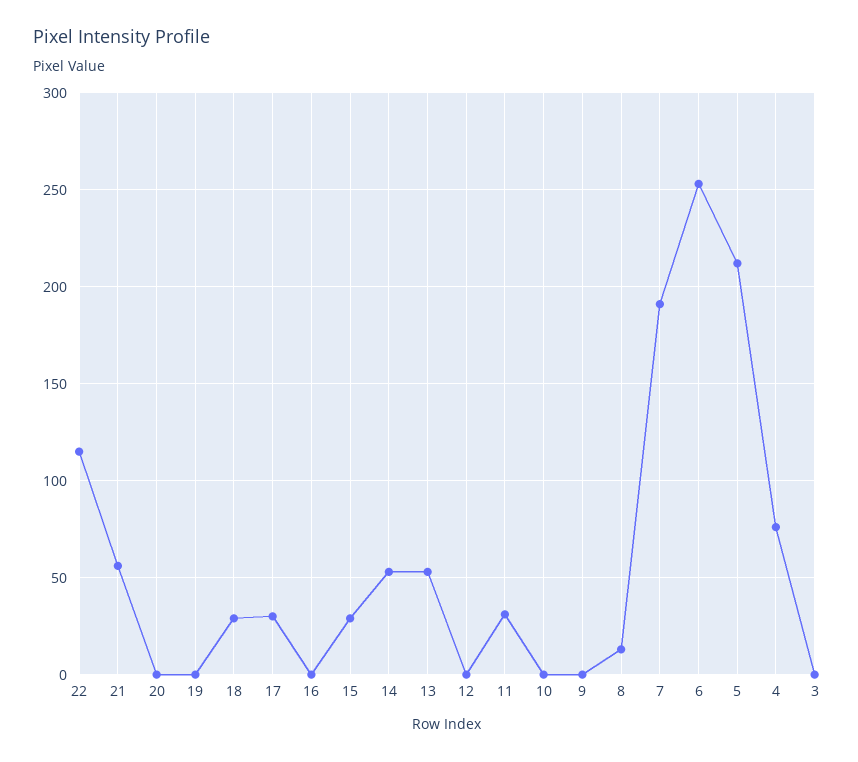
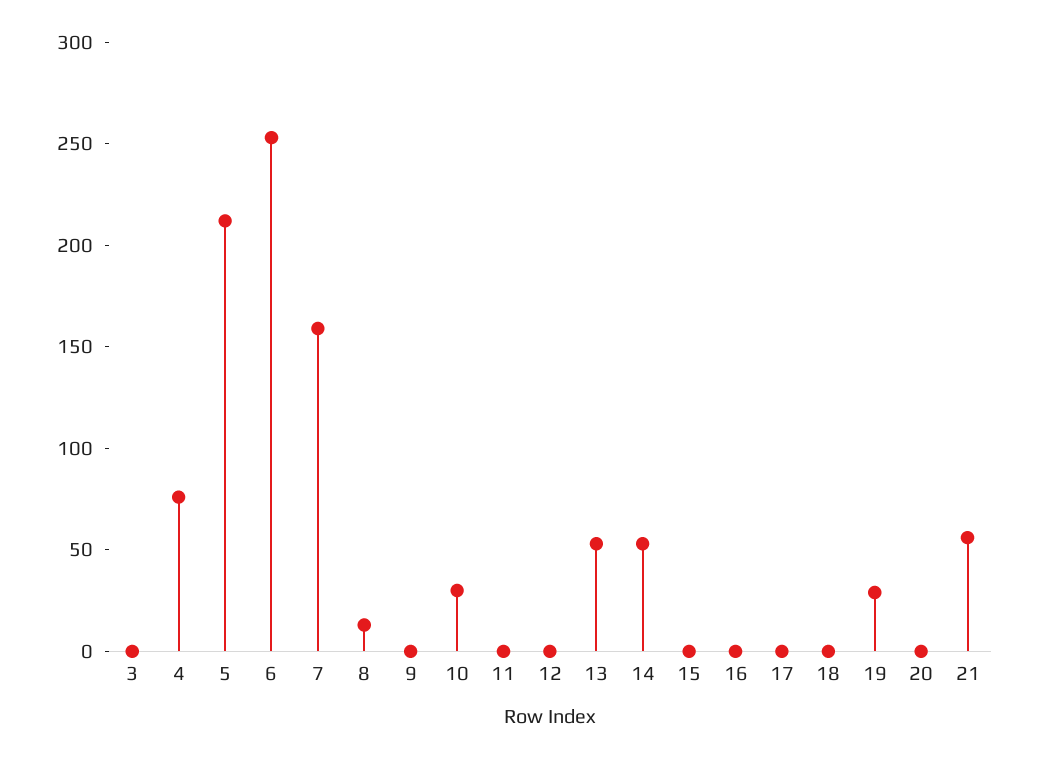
22: 115 -> none
19: 0 -> 30
18: 30 -> 0
17: 30 -> 0
15: 30 -> 0
11: 30 -> 0
10: 0 -> 30
7: 190 -> 160

